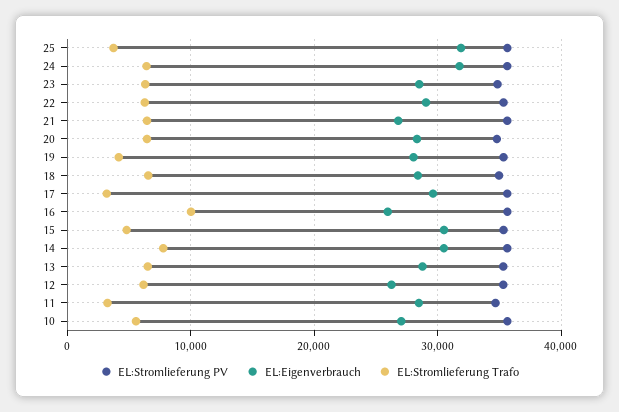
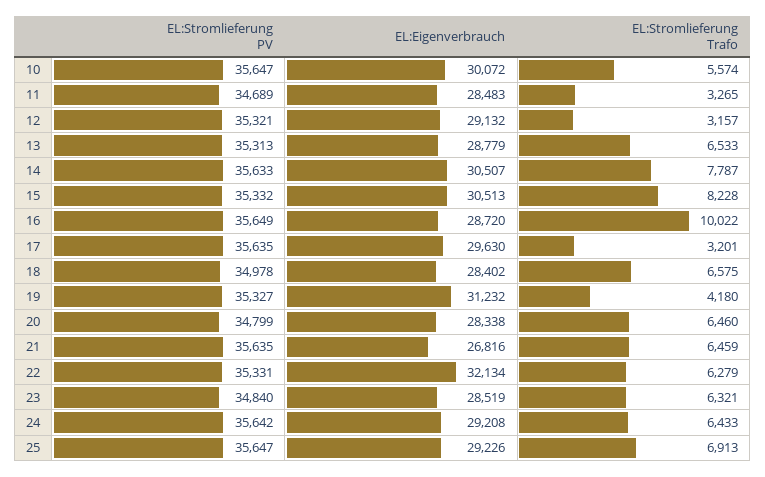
EL:Eigenverbrauch, 25: 32000 -> 29226
EL:Stromlieferung Trafo, 25: 4000 -> 6913
EL:Eigenverbrauch, 24: 32000 -> 29208
EL:Eigenverbrauch, 22: 29000 -> 32134
EL:Eigenverbrauch, 19: 28000 -> 31232
EL:Eigenverbrauch, 16: 26000 -> 28720
EL:Stromlieferung Trafo, 15: 5000 -> 8228
EL:Eigenverbrauch, 12: 26000 -> 29132
EL:Stromlieferung Trafo, 12: 6000 -> 3157
EL:Eigenverbrauch, 10: 27000 -> 30072

